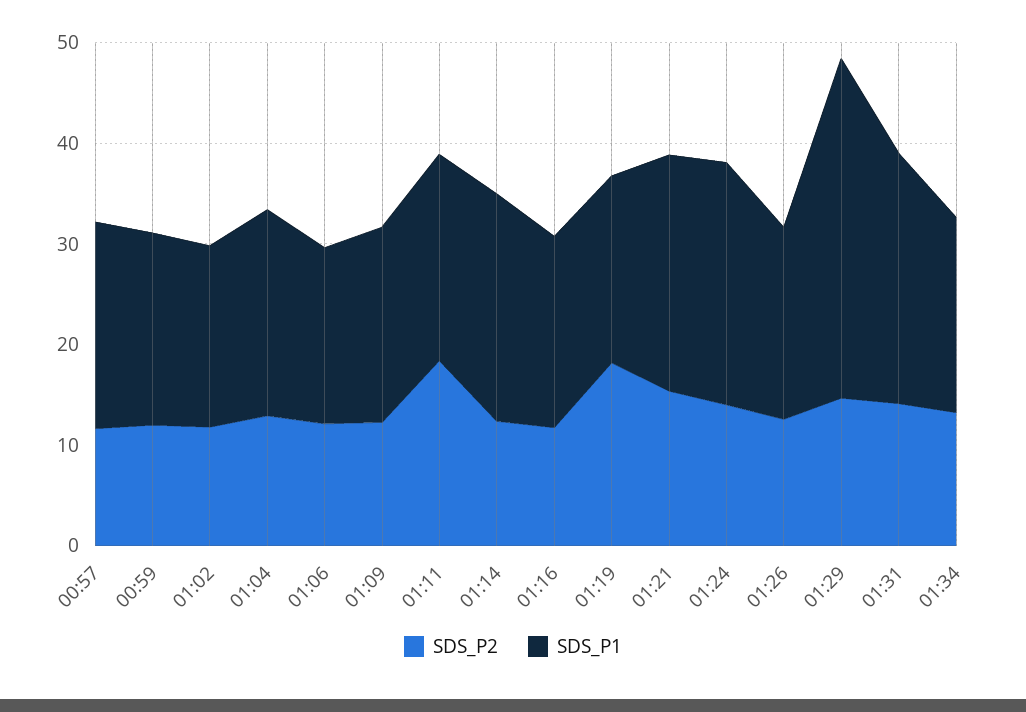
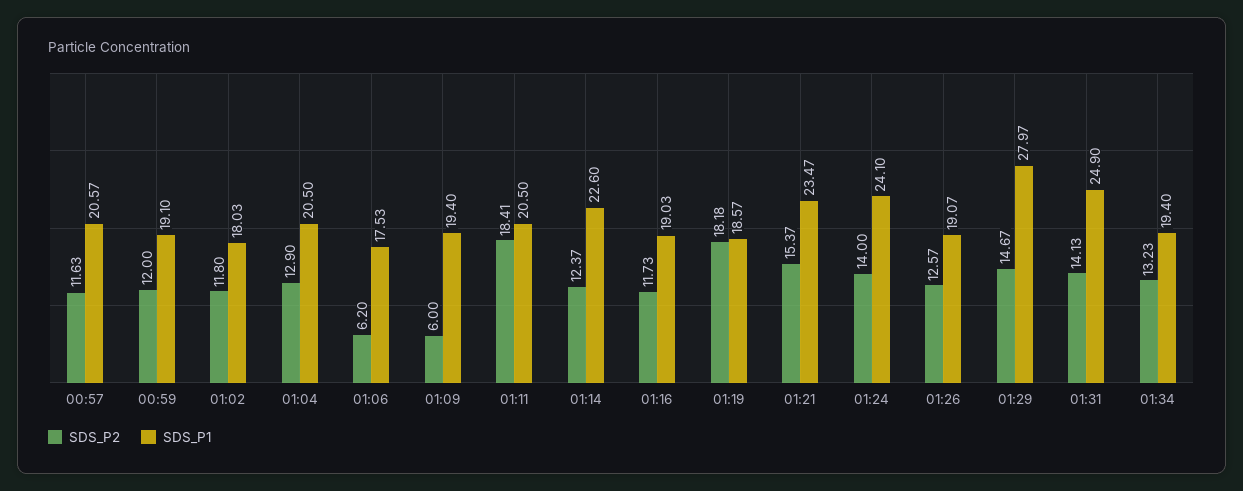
SDS_P2, 01:06: 12 -> 6.2
SDS_P2, 01:09: 12 -> 6
SDS_P1, 01:29: 34 -> 27.97

